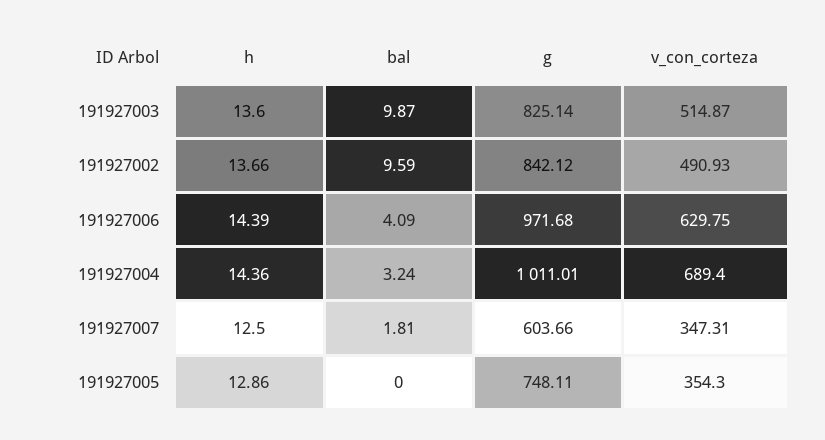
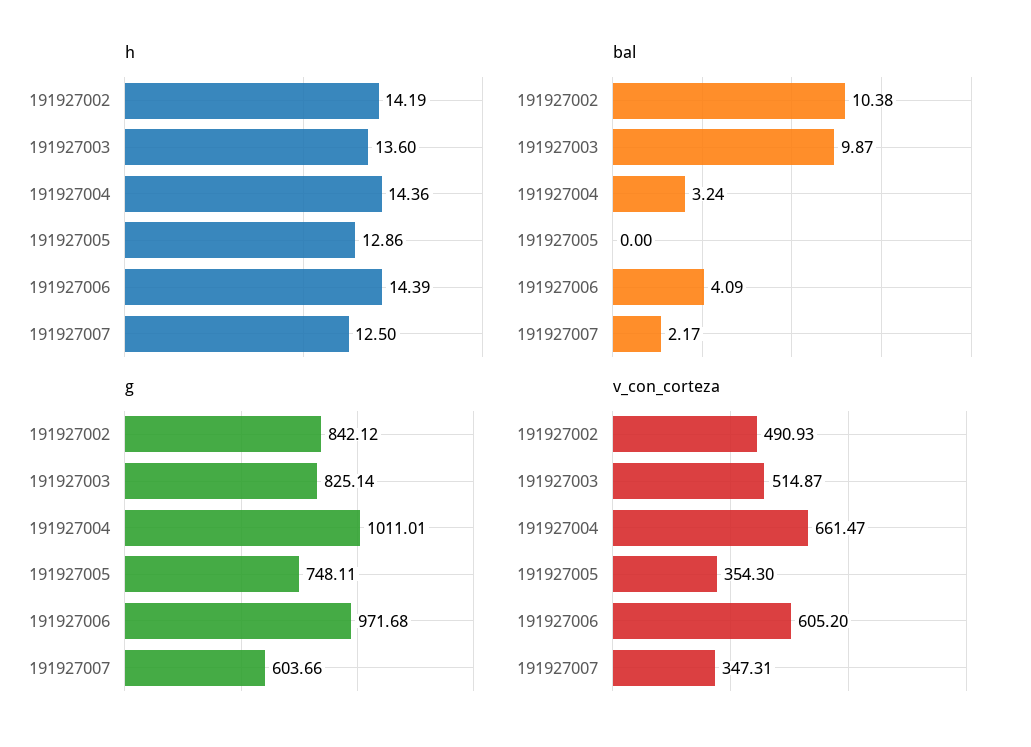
h, 191927002: 13.66 -> 14.19
bal, 191927002: 9.59 -> 10.38
v_con_corteza, 191927006: 629.75 -> 605.2
v_con_corteza, 191927004: 689.4 -> 661.47
bal, 191927007: 1.81 -> 2.17

